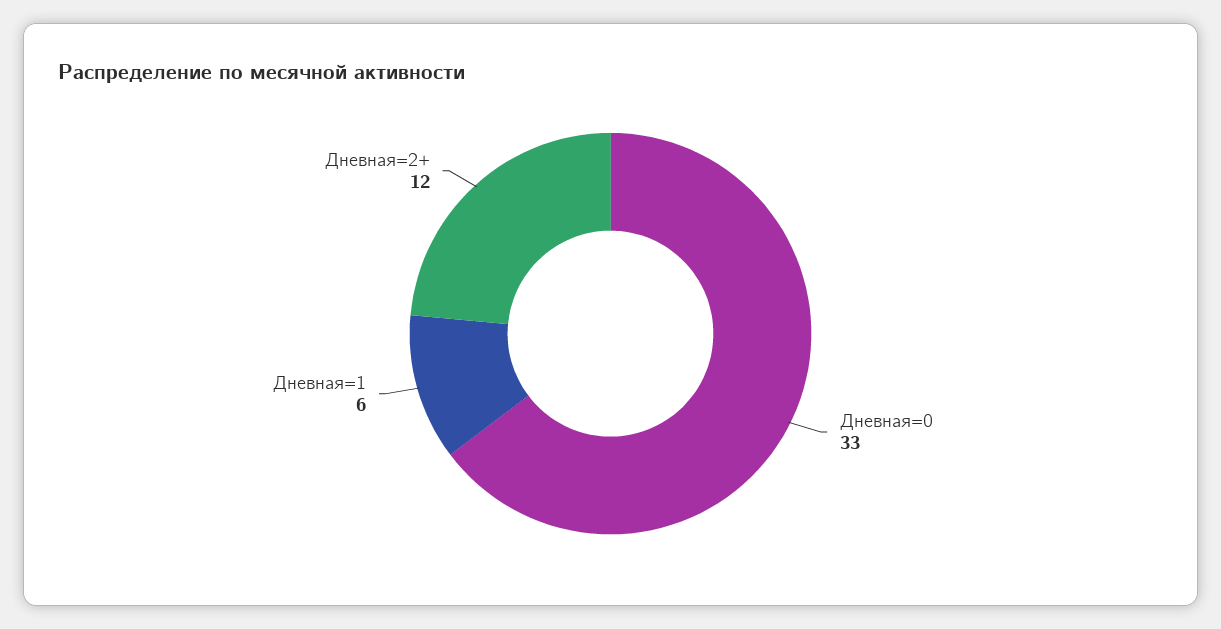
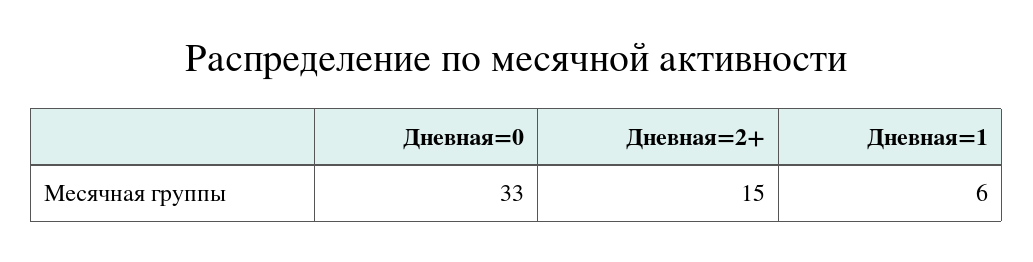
Дневная=2+: 12 -> 15

